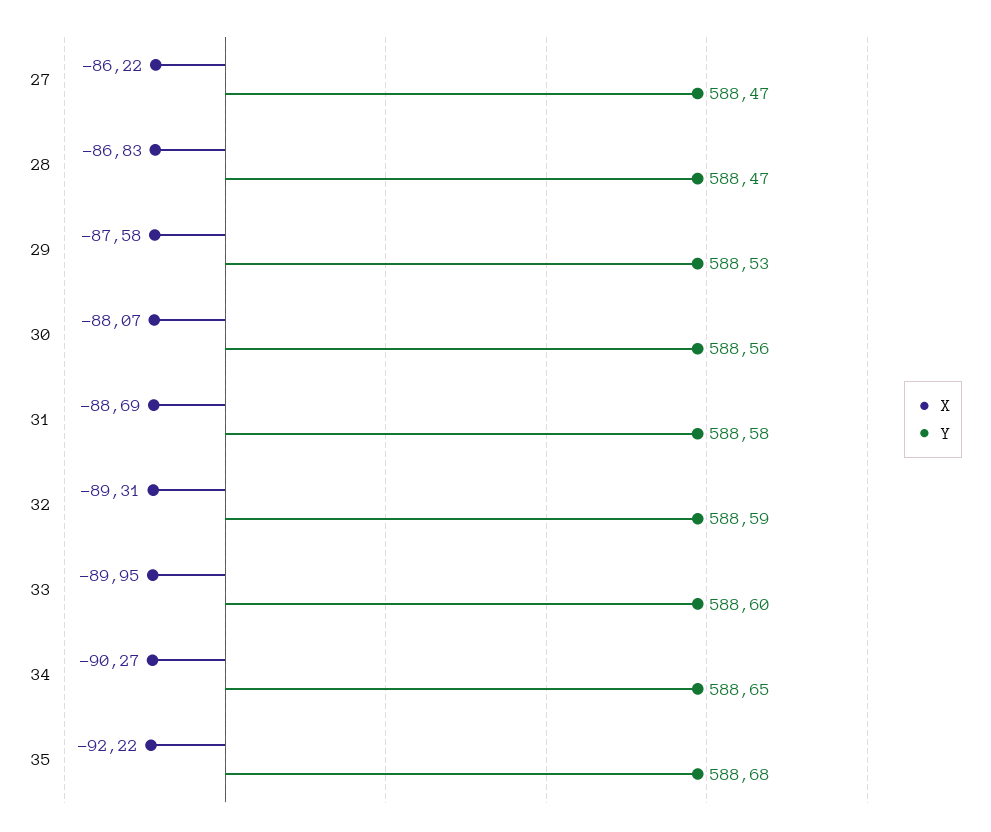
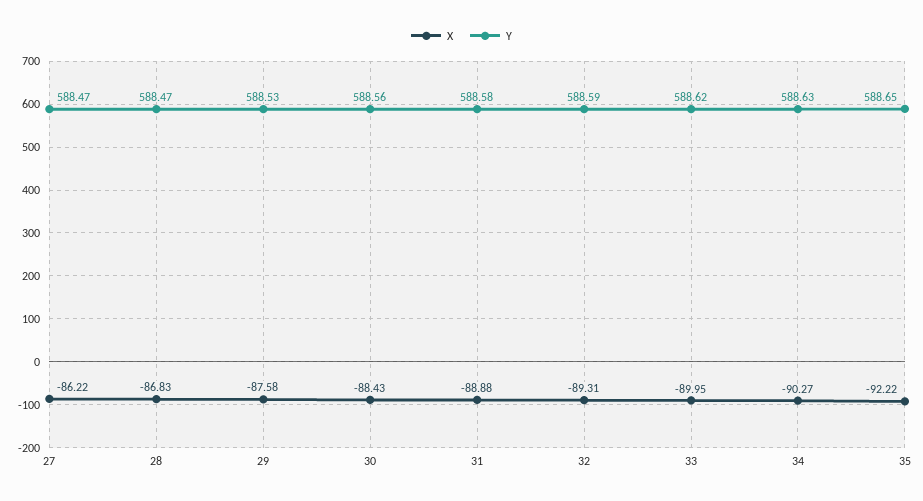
X, 30: -88.07 -> -88.43
X, 31: -88.69 -> -88.88
Y, 33: 588.6 -> 588.62
Y, 34: 588.65 -> 588.63
Y, 35: 588.68 -> 588.65

